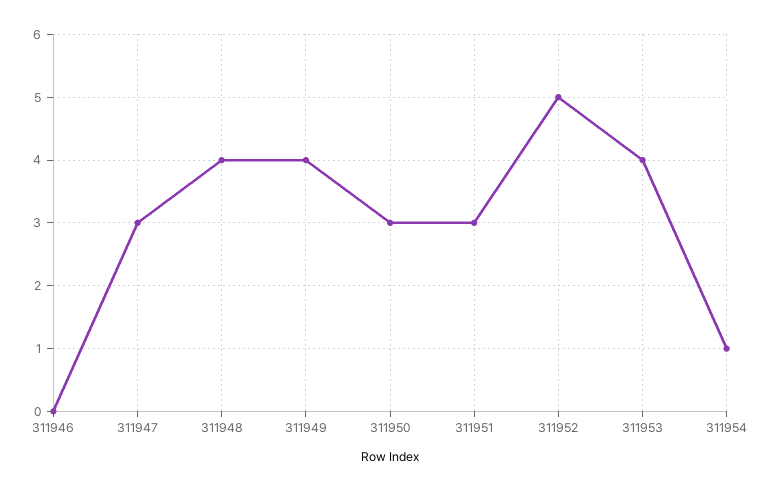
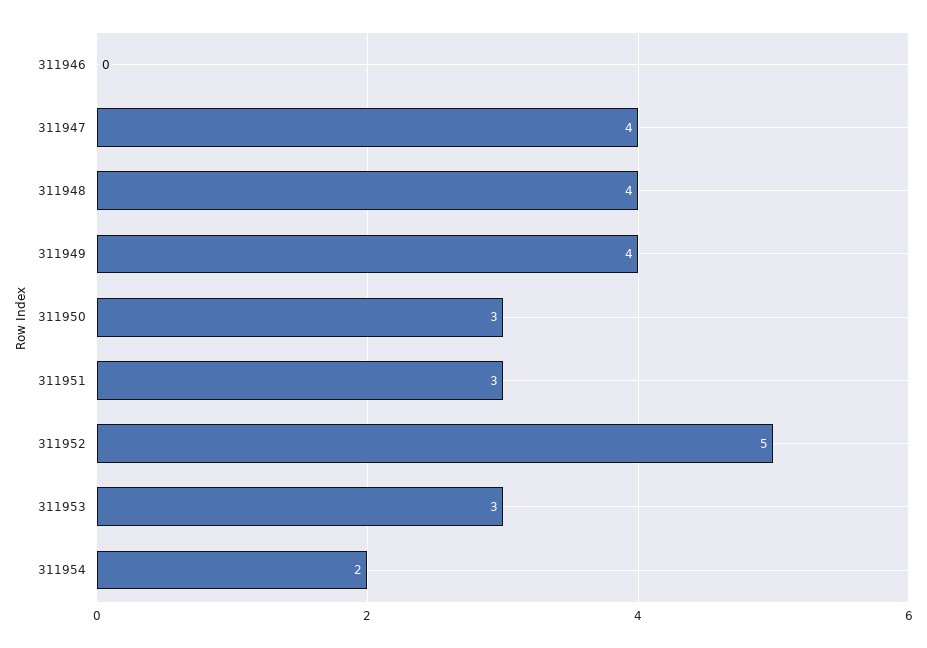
311947: 3 -> 4
311953: 4 -> 3
311954: 1 -> 2

